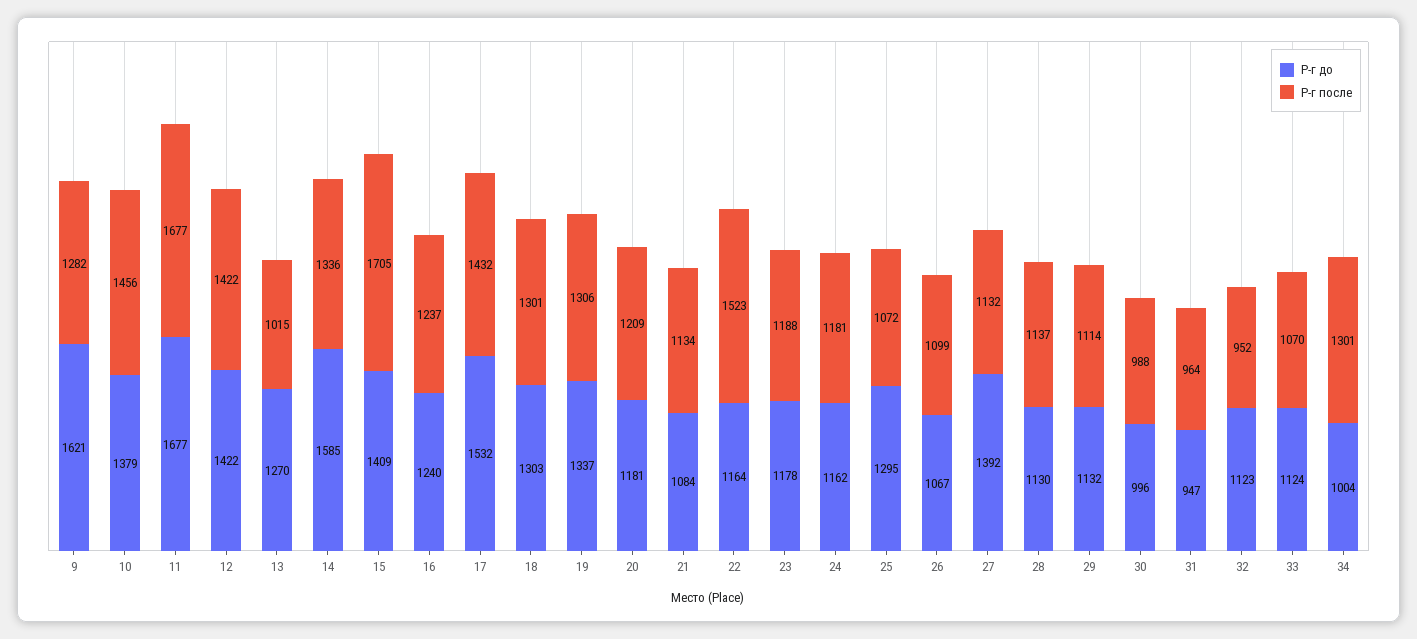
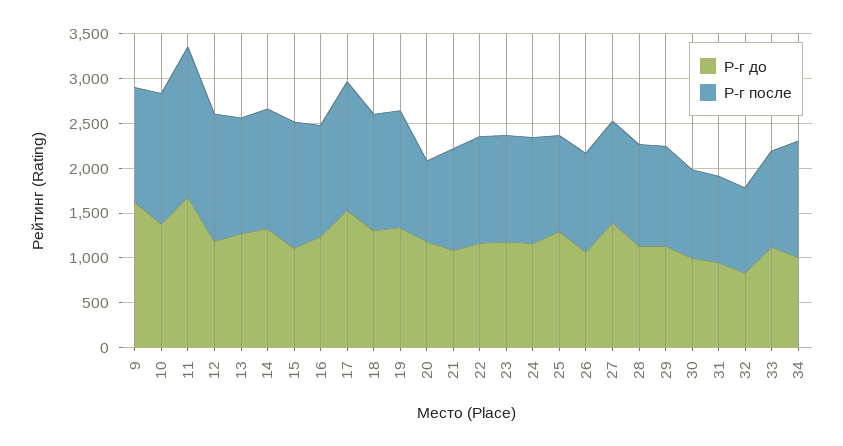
Р-г до, 12: 1422 -> 1200
Р-г после, 13: 1015 -> 1300
Р-г до, 14: 1585 -> 1300
Р-г до, 15: 1409 -> 1100
Р-г после, 15: 1705 -> 1400
Р-г после, 20: 1209 -> 900
Р-г после, 22: 1523 -> 1200
Р-г до, 32: 1123 -> 800

